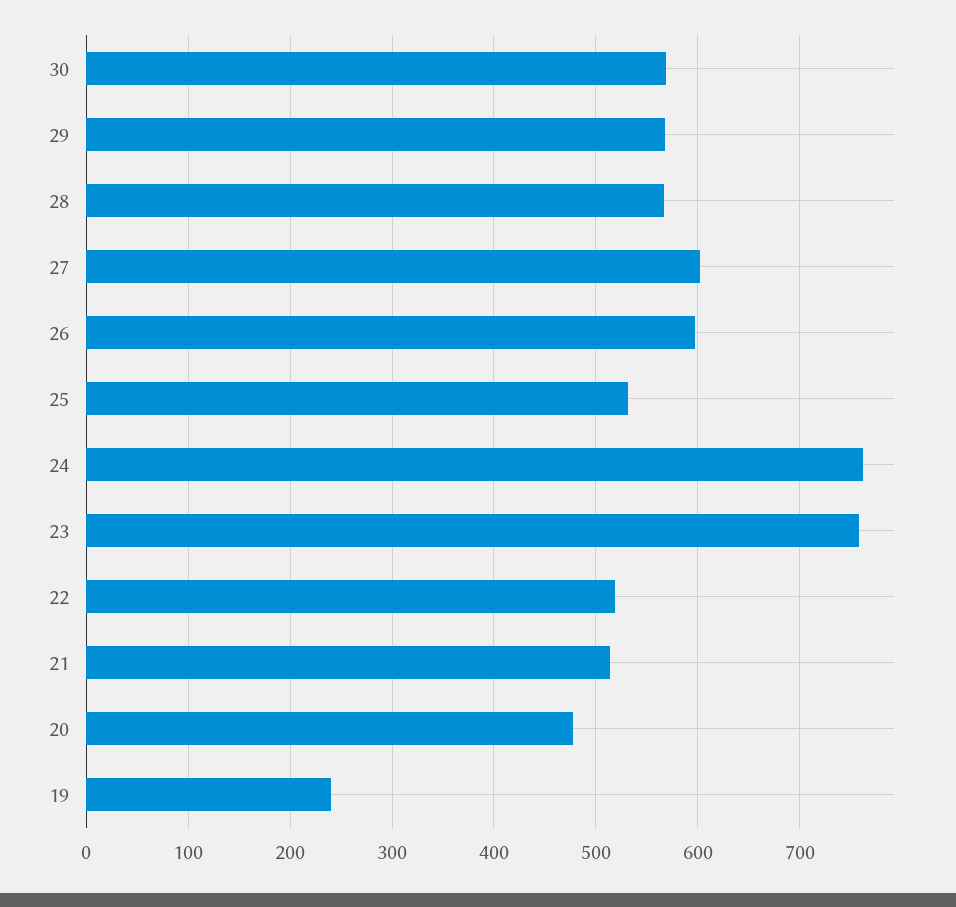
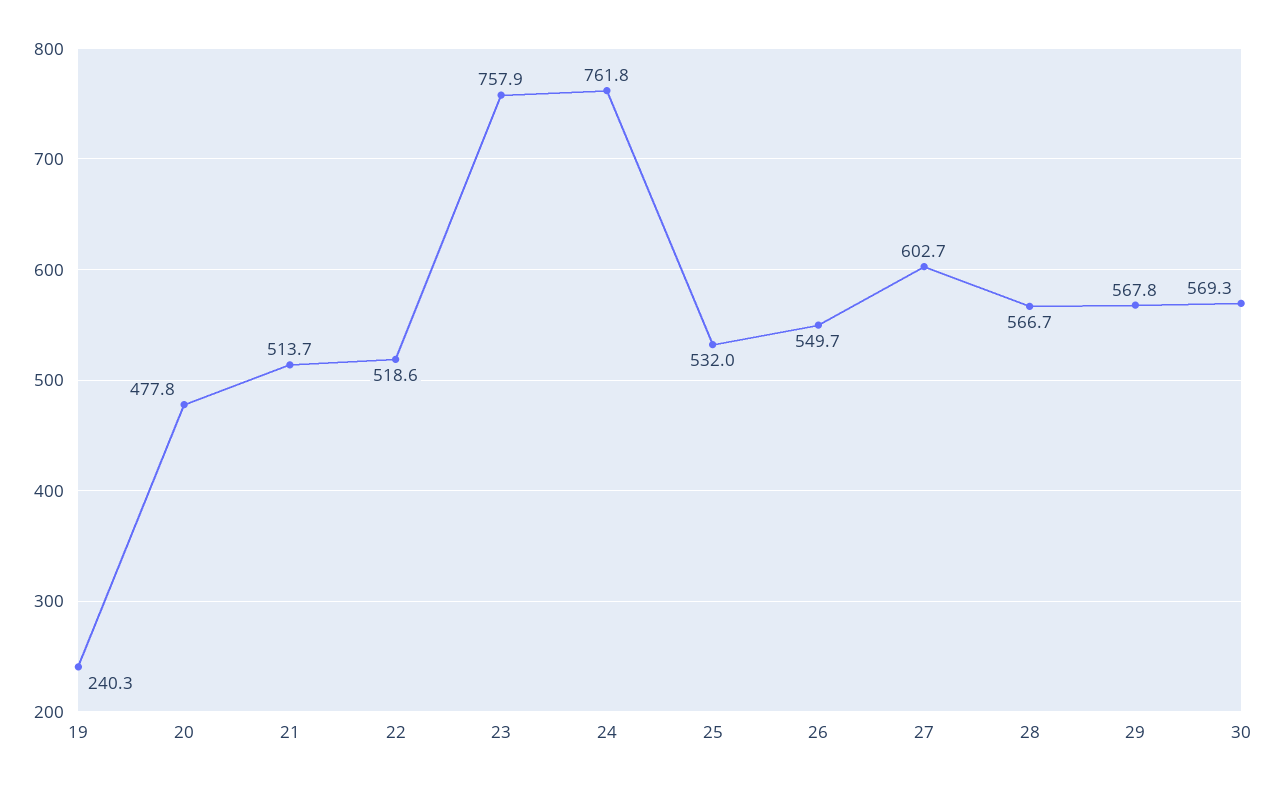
26: 600 -> 549.7

